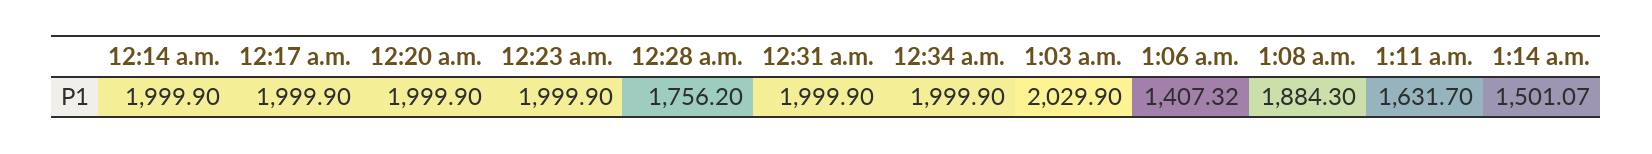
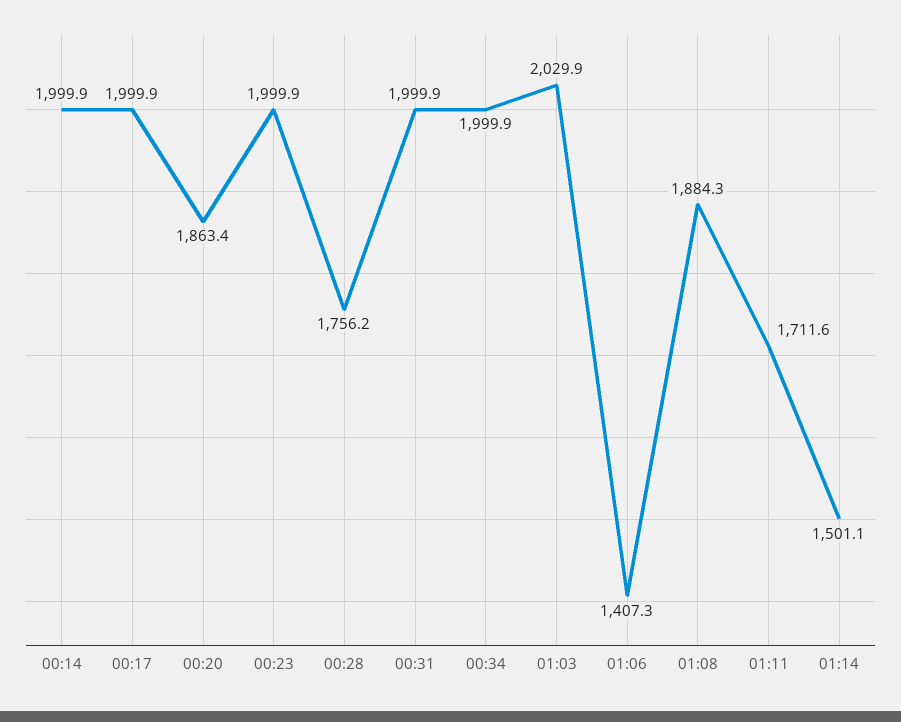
12:20 a.m.: 1999.9 -> 1863.4
1:11 a.m.: 1631.7 -> 1711.6

